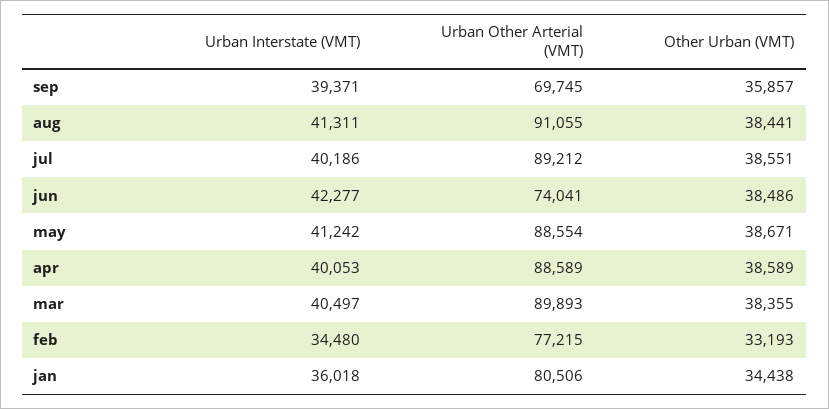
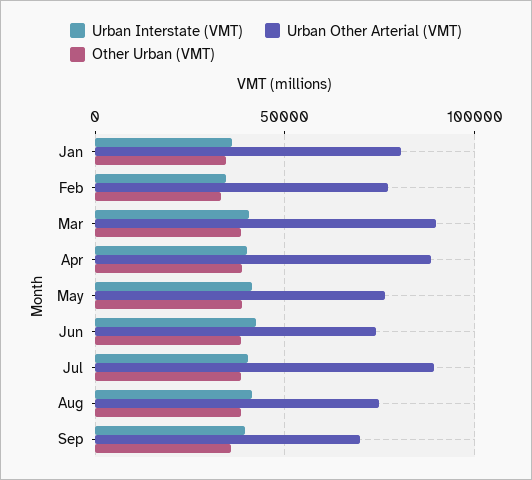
Urban Other Arterial (VMT), aug: 91055 -> 75000
Urban Other Arterial (VMT), may: 88554 -> 75000

